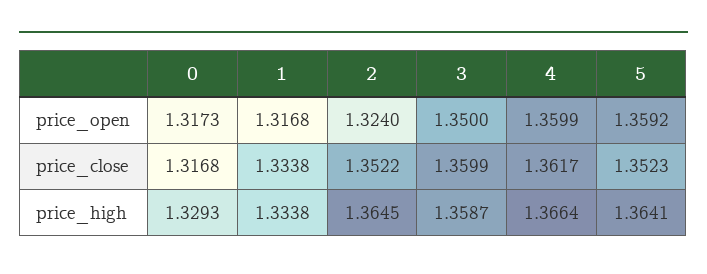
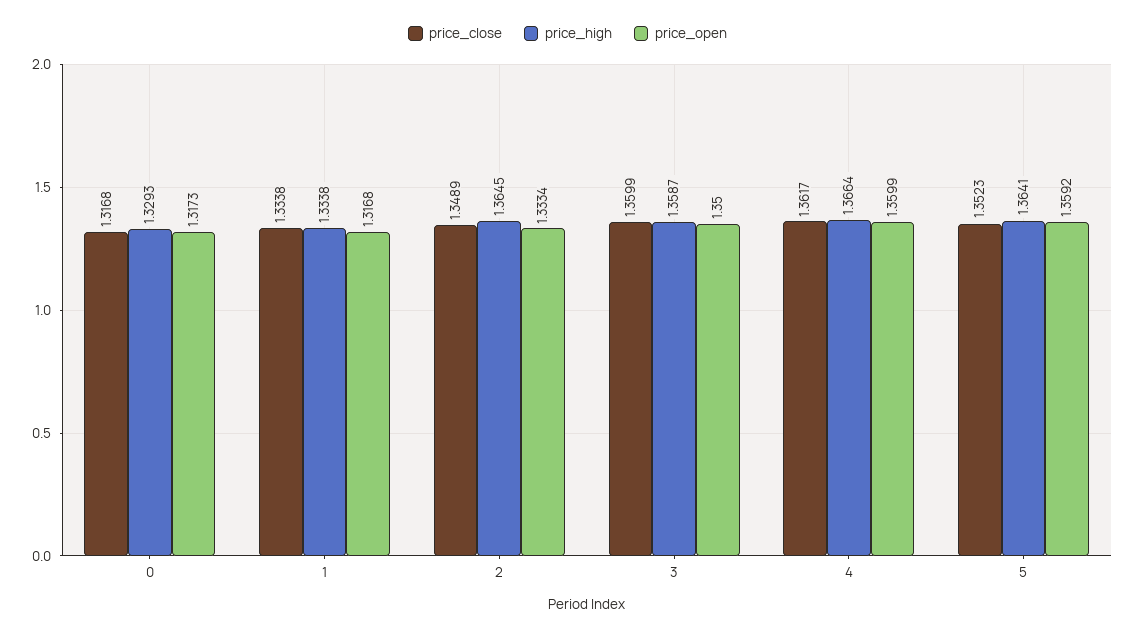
price_open, 2: 1.324 -> 1.3334
price_close, 2: 1.3522 -> 1.3489

